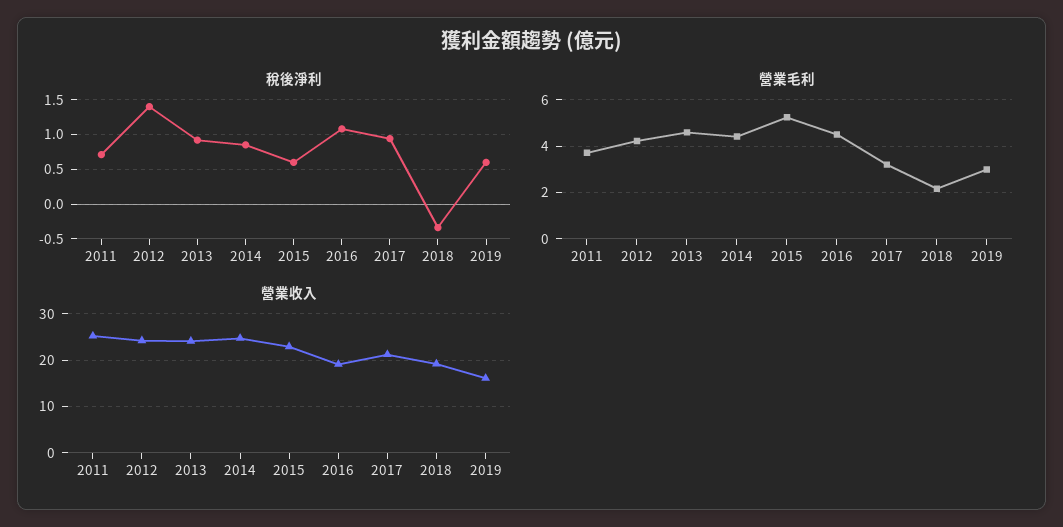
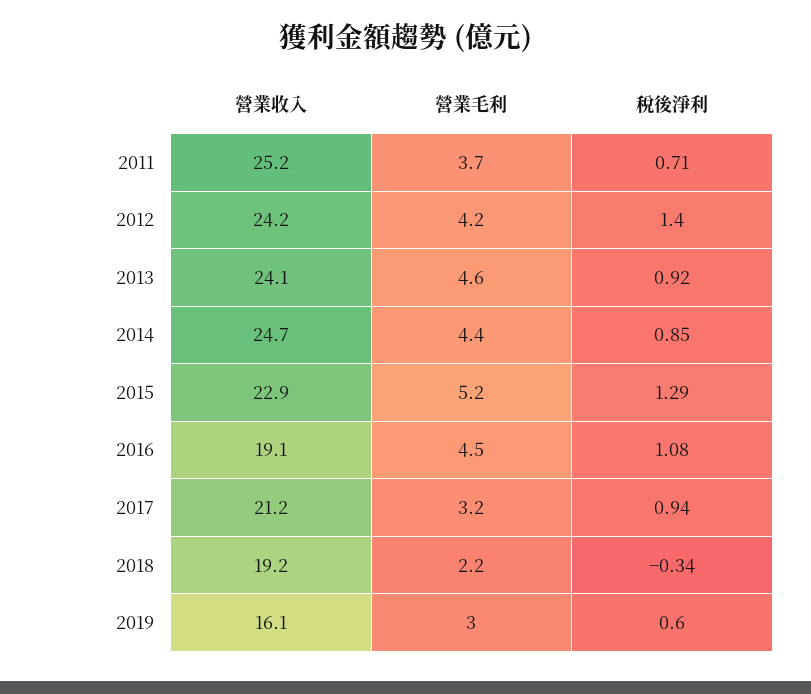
稅後淨利, 2015: 0.6 -> 1.29

